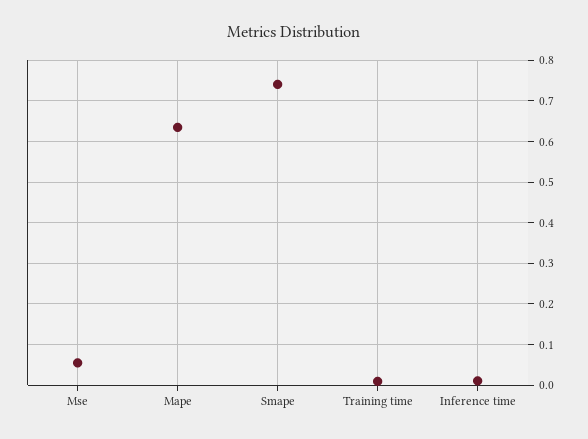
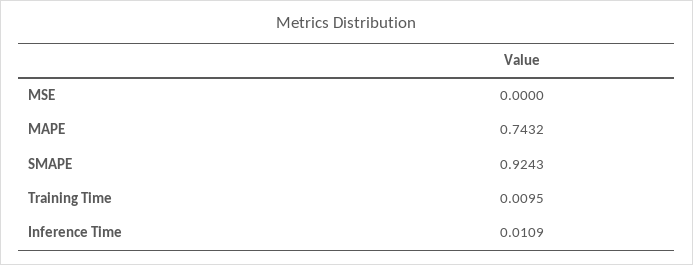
Mse: 0.06 -> 0
Mape: 0.64 -> 0.7432
Smape: 0.74 -> 0.9243

